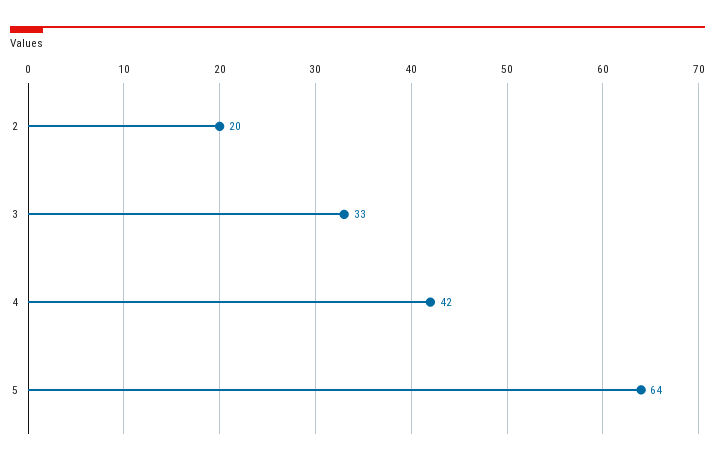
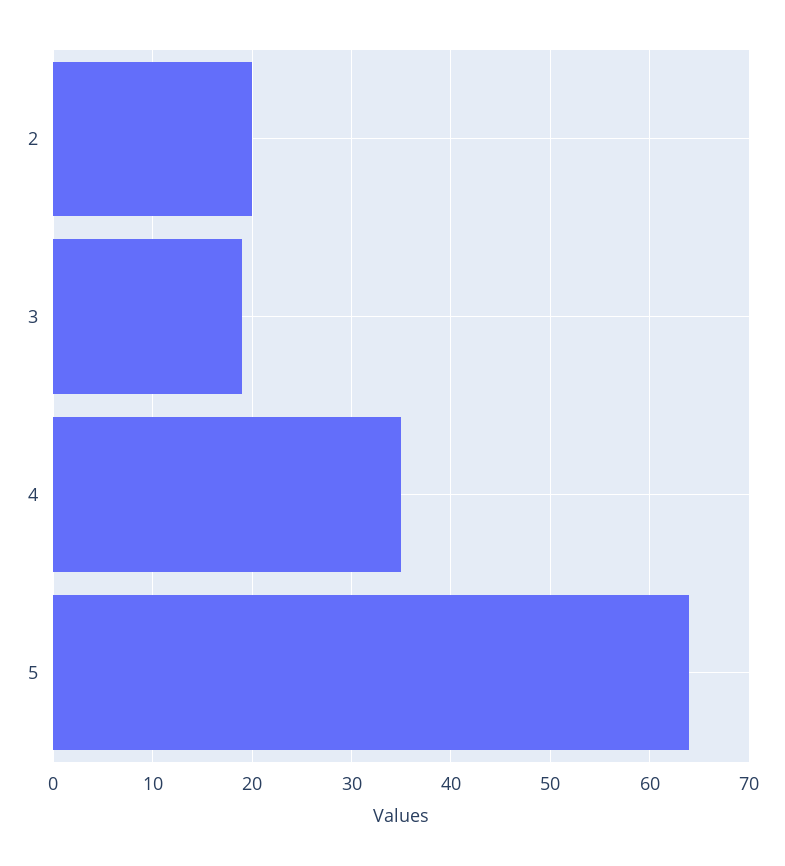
3: 33 -> 19
4: 42 -> 35

